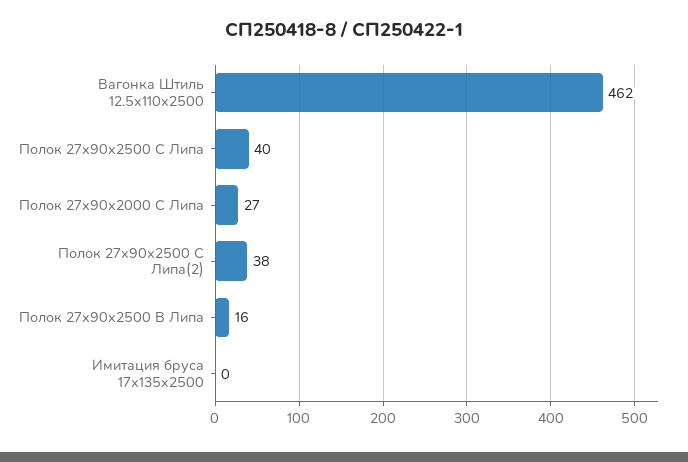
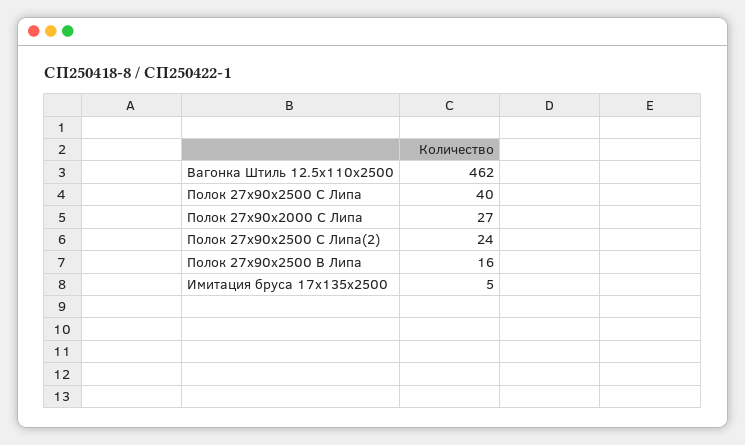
Полок 27x90x2500 C Липа(2): 38 -> 24
Имитация бруса 17x135x2500: 0 -> 5

